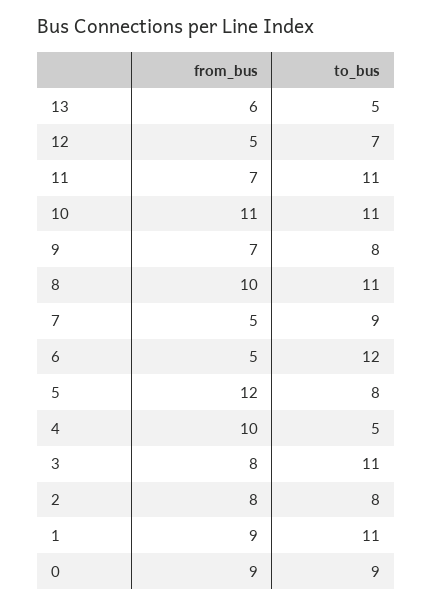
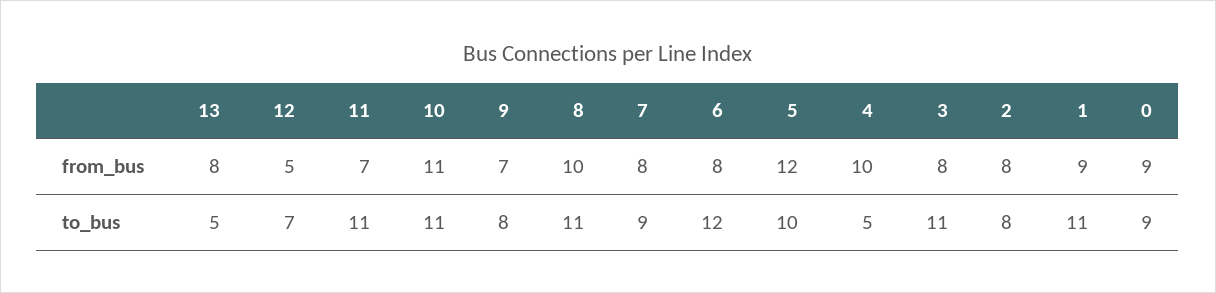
from_bus, 13: 6 -> 8
from_bus, 7: 5 -> 8
from_bus, 6: 5 -> 8
to_bus, 5: 8 -> 10

